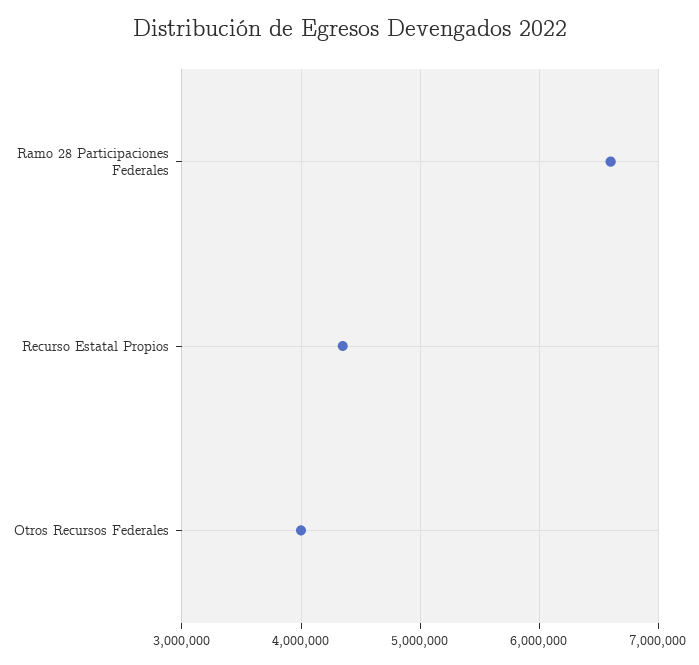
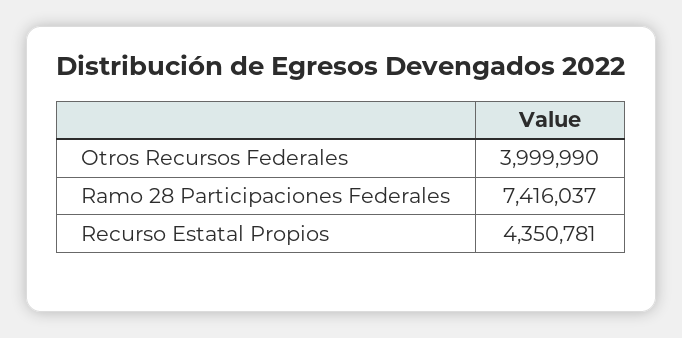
Ramo 28 Participaciones Federales: 6600000 -> 7416037

